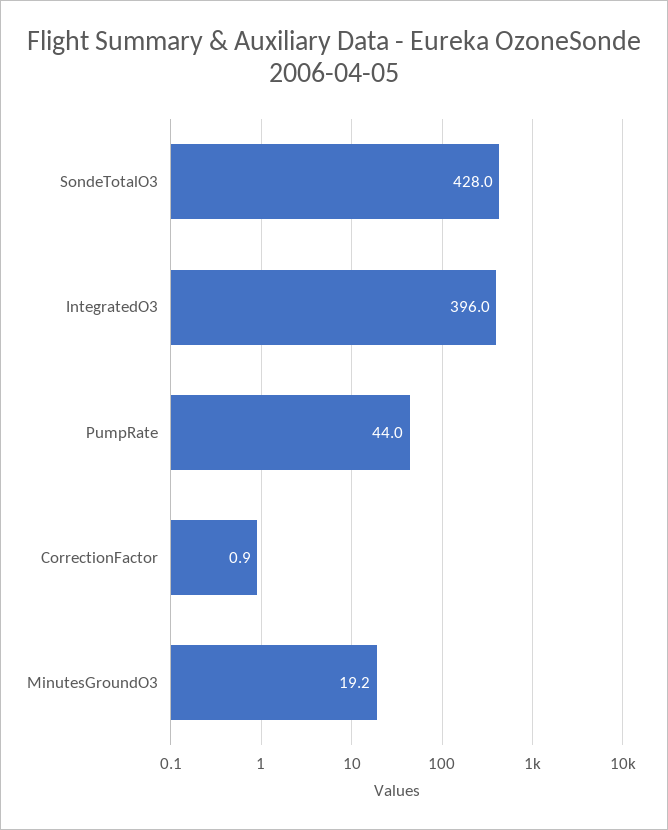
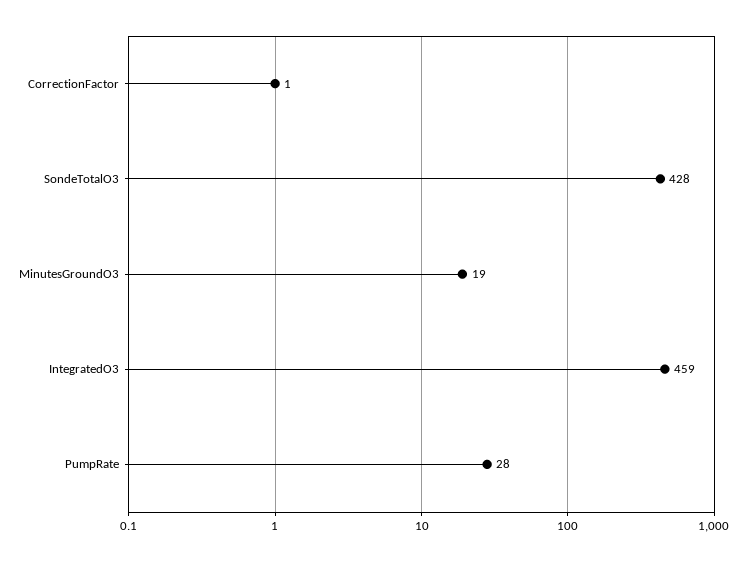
IntegratedO3: 396 -> 459
PumpRate: 44 -> 28

